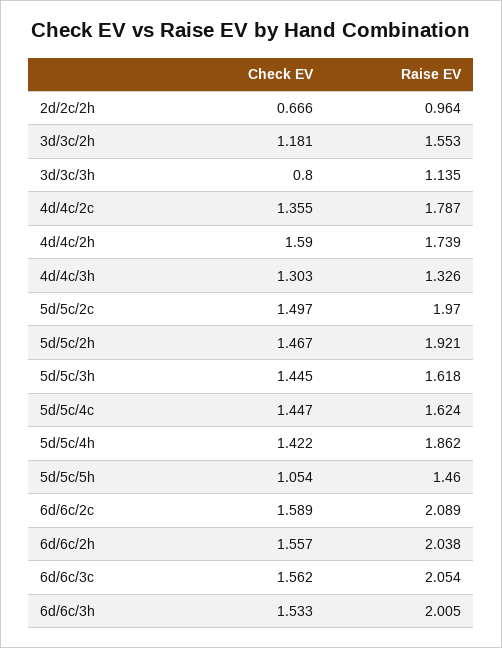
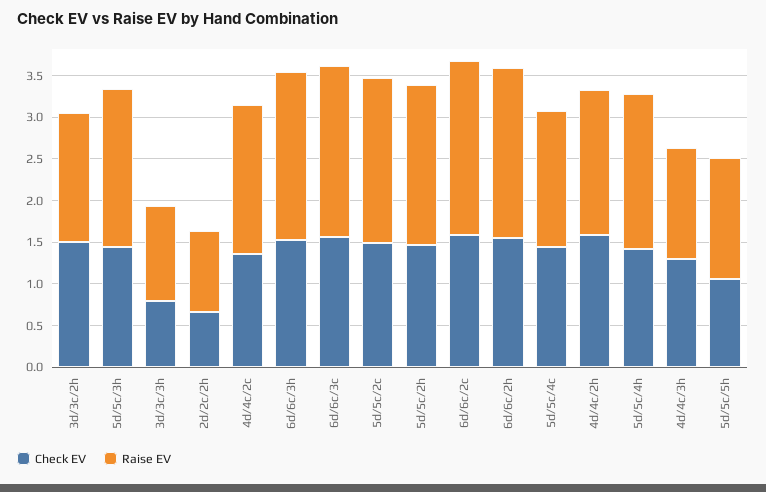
Check EV, 3d/3c/2h: 1.181 -> 1.5
Raise EV, 5d/5c/3h: 1.618 -> 1.9

